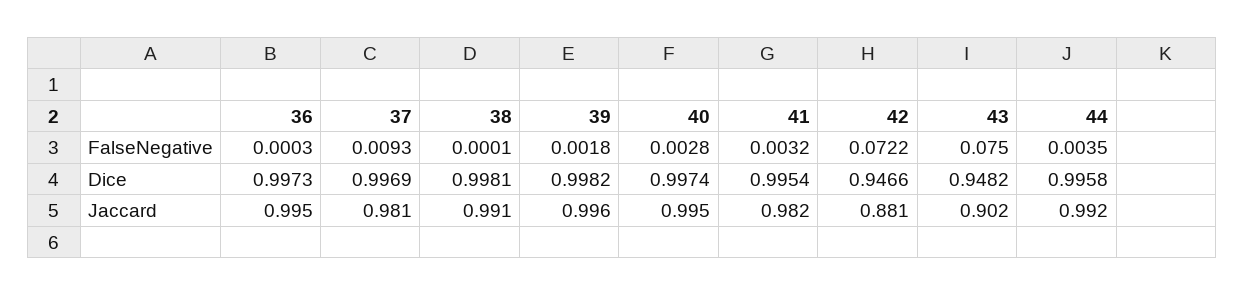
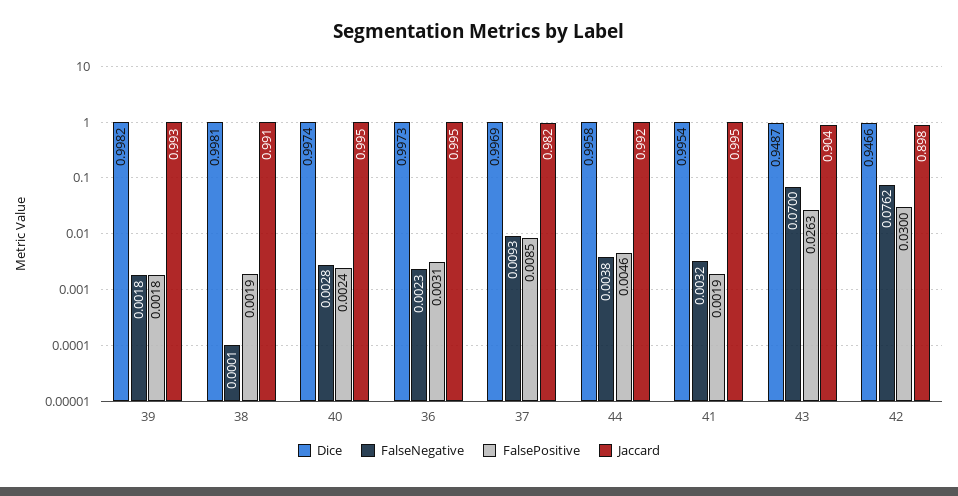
FalseNegative, 36: 0.0003 -> 0.0023
FalseNegative, 42: 0.0722 -> 0.0762
FalseNegative, 43: 0.075 -> 0.07
FalseNegative, 44: 0.0035 -> 0.0038
Dice, 43: 0.9482 -> 0.9487
Jaccard, 37: 0.981 -> 0.982
Jaccard, 39: 0.996 -> 0.993
Jaccard, 41: 0.982 -> 0.995
Jaccard, 42: 0.881 -> 0.898
Jaccard, 43: 0.902 -> 0.904
FalsePositive, 39: none -> 0.0018
FalsePositive, 38: none -> 0.0019
FalsePositive, 40: none -> 0.0024
FalsePositive, 36: none -> 0.0031
FalsePositive, 37: none -> 0.0085
FalsePositive, 44: none -> 0.0046
FalsePositive, 41: none -> 0.0019
FalsePositive, 43: none -> 0.0263
FalsePositive, 42: none -> 0.03

